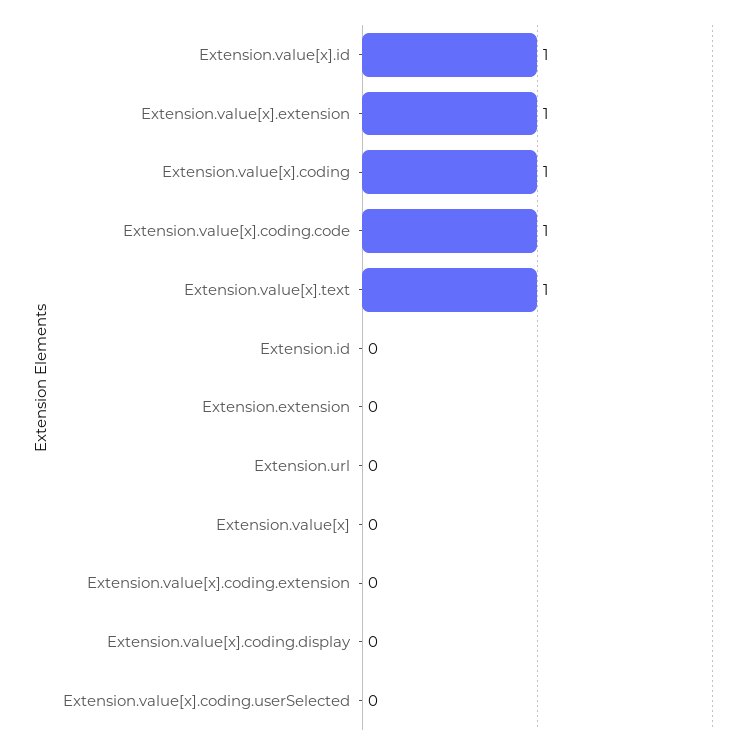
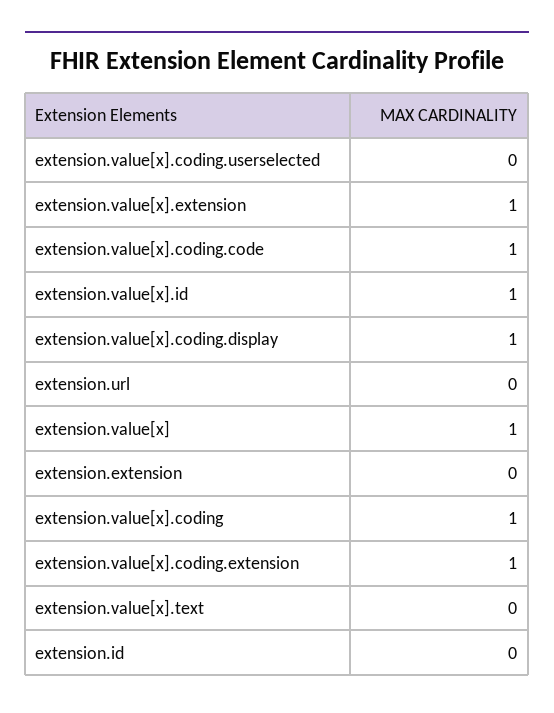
Extension.value[x].text: 1 -> 0
Extension.value[x]: 0 -> 1
Extension.value[x].coding.extension: 0 -> 1
Extension.value[x].coding.display: 0 -> 1

